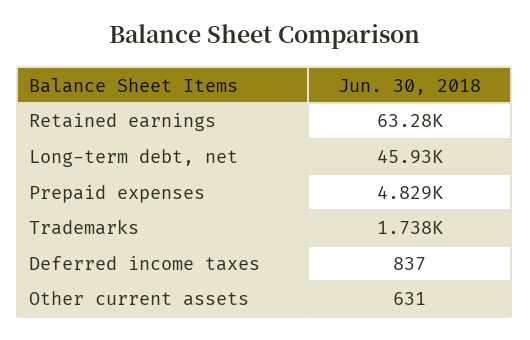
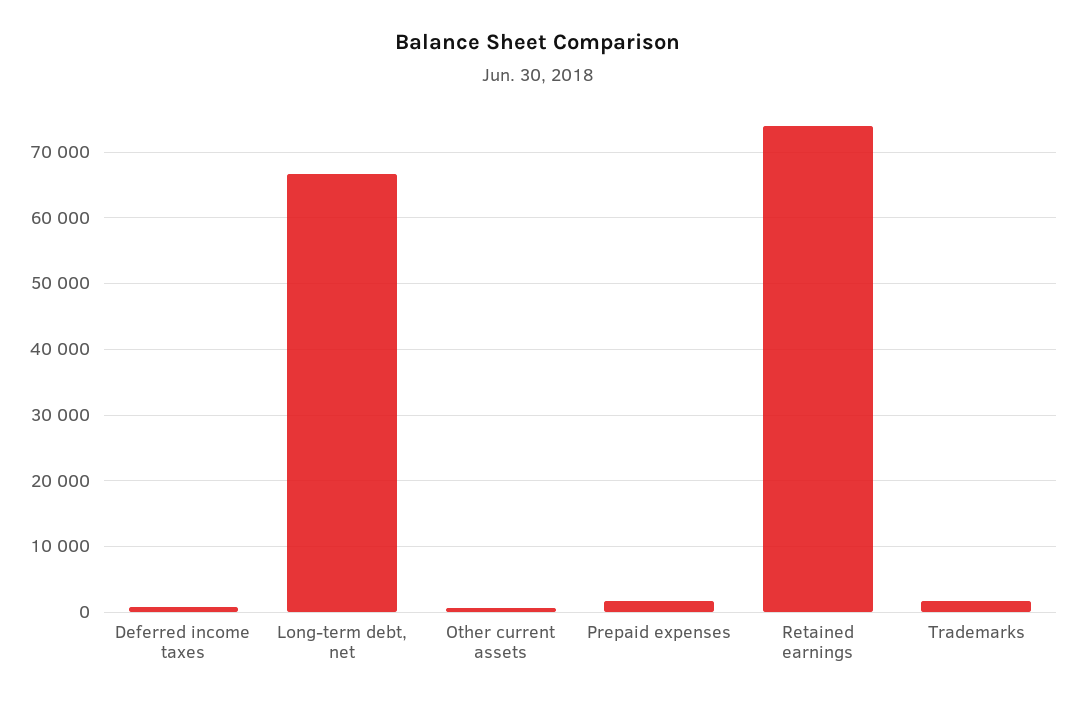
Retained earnings: 63280 -> 74000
Long-term debt, net: 45930 -> 67000
Prepaid expenses: 4829 -> 2000

